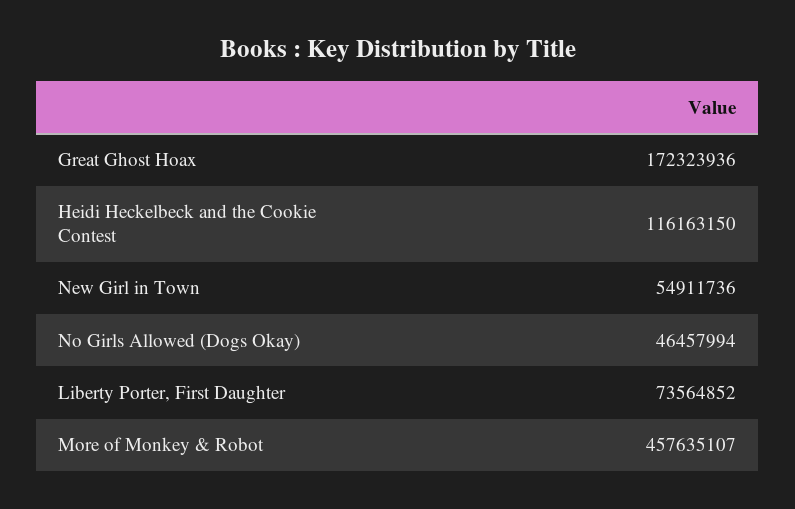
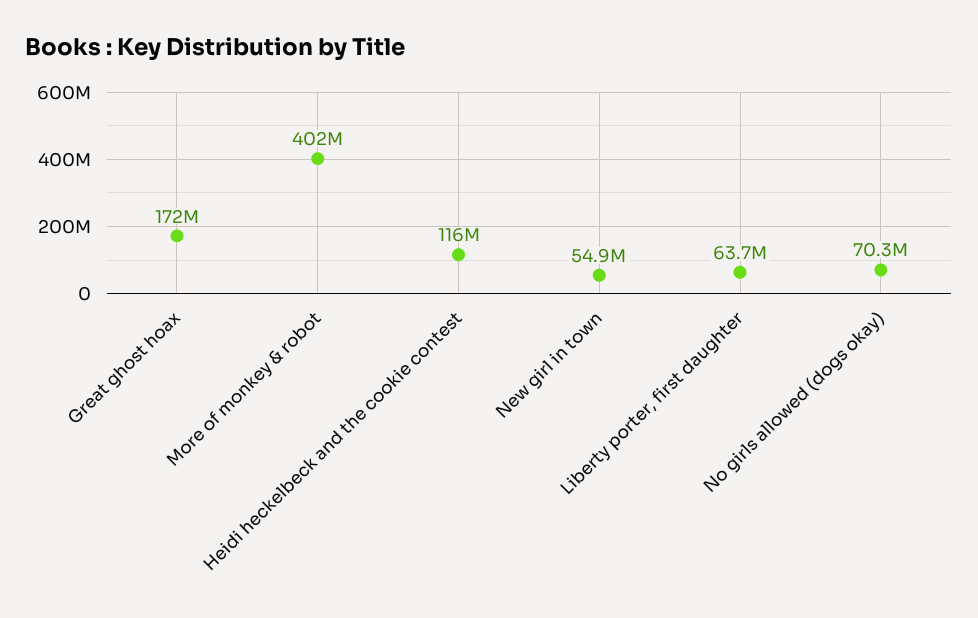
No Girls Allowed (Dogs Okay): 46457994 -> 70300000
Liberty Porter, First Daughter: 73564852 -> 63700000
More of Monkey & Robot: 457635107 -> 402000000

